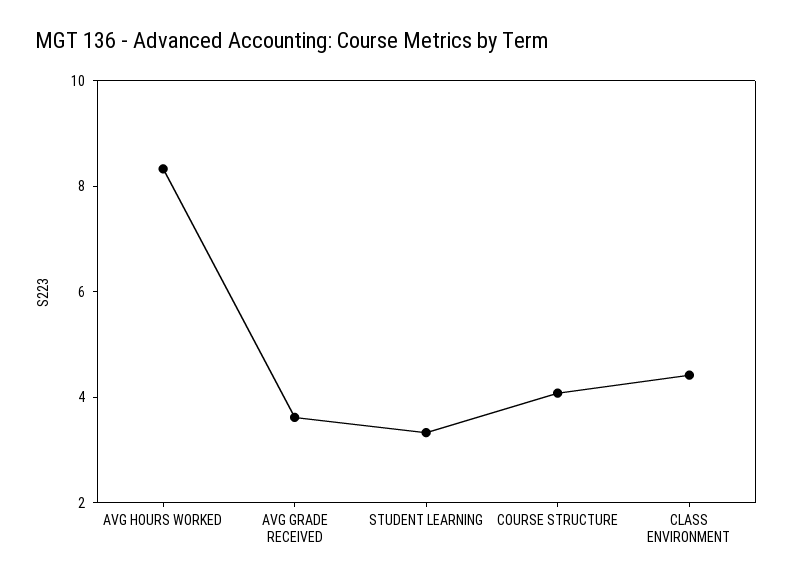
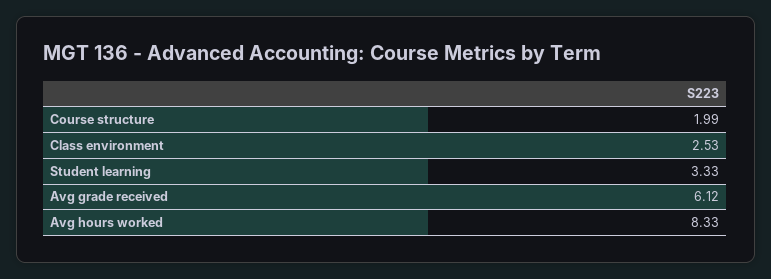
AVG GRADE RECEIVED: 3.5 -> 6.12
COURSE STRUCTURE: 4 -> 1.99
CLASS ENVIRONMENT: 4.5 -> 2.53

